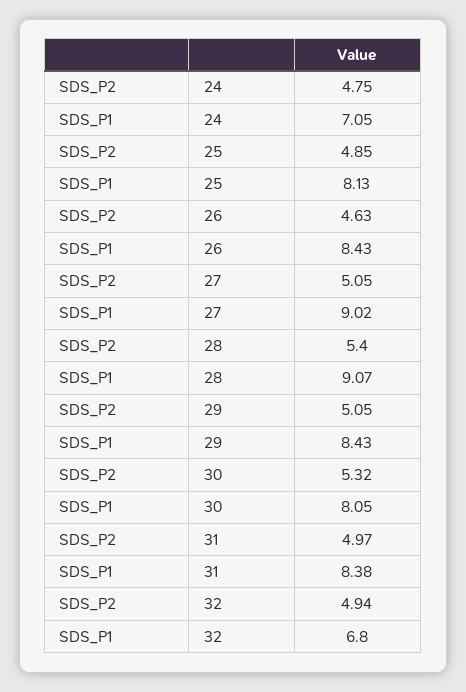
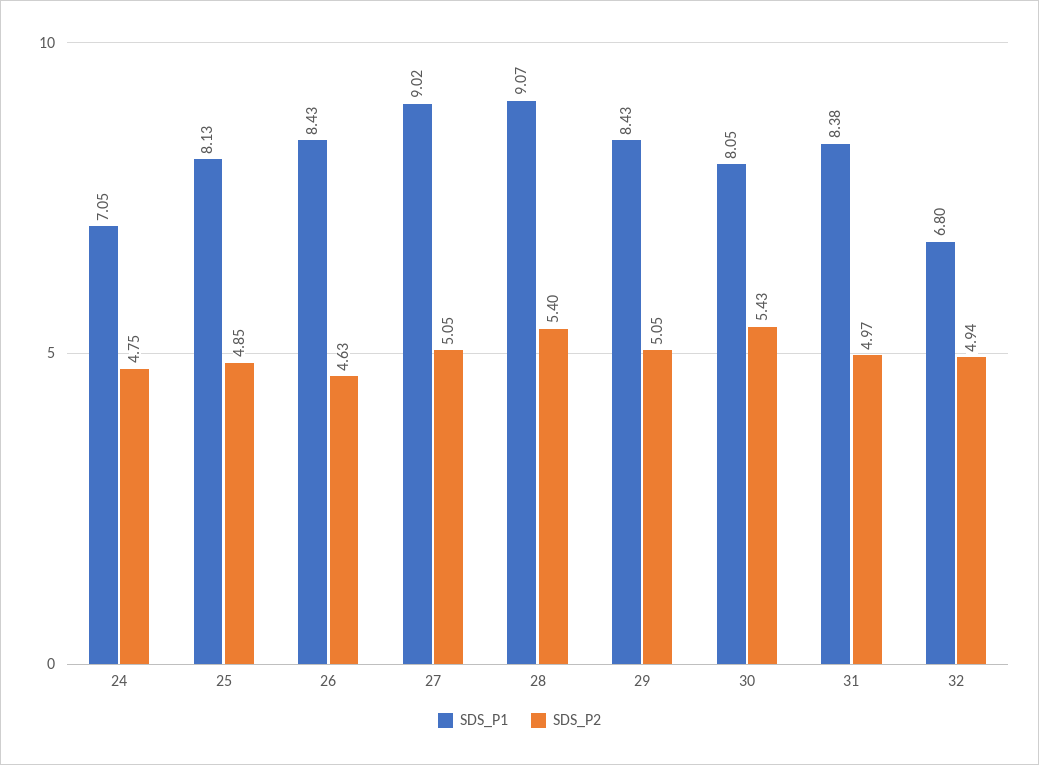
SDS_P2, 30: 5.32 -> 5.43

